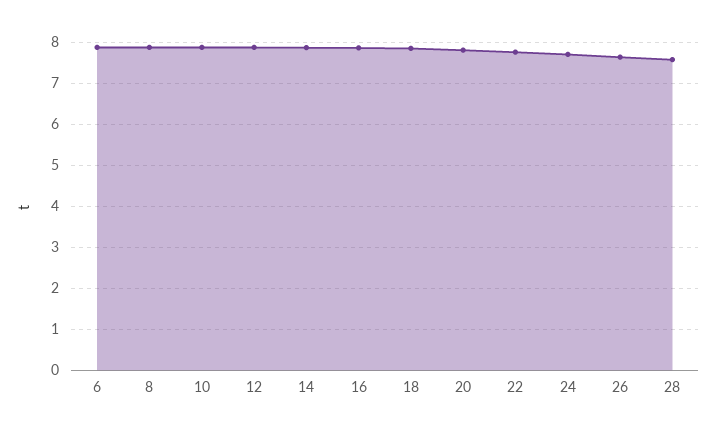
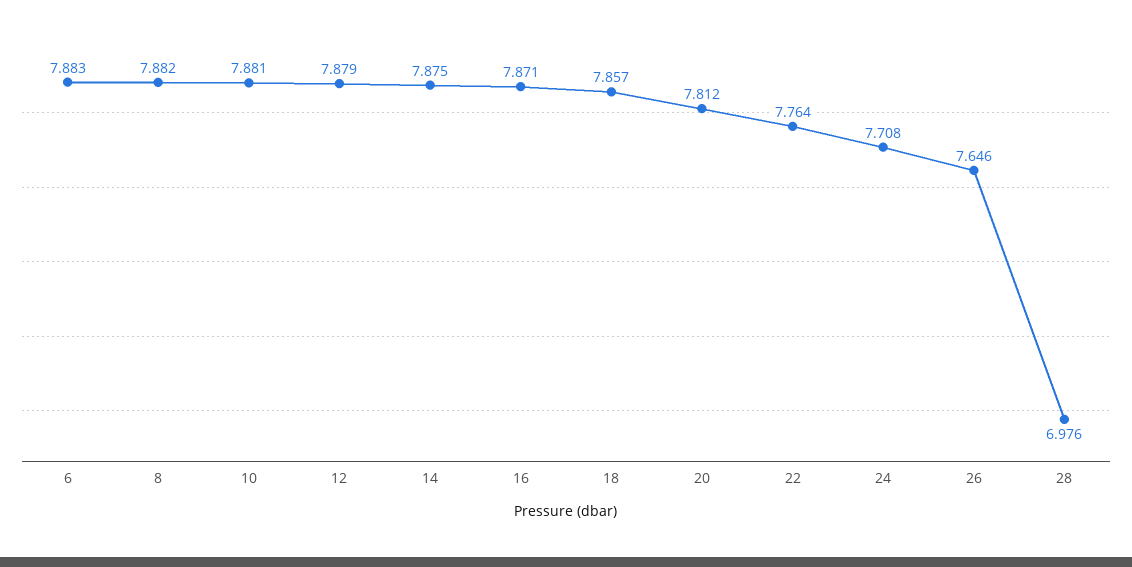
28: 7.6 -> 6.976

